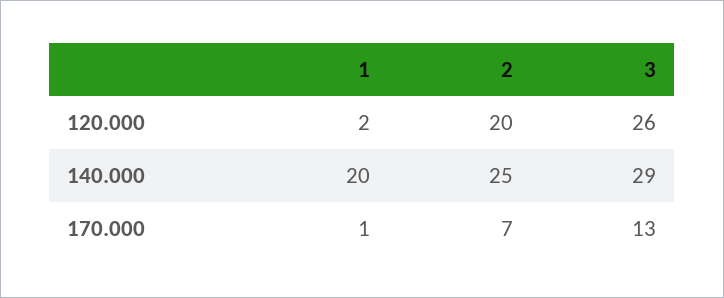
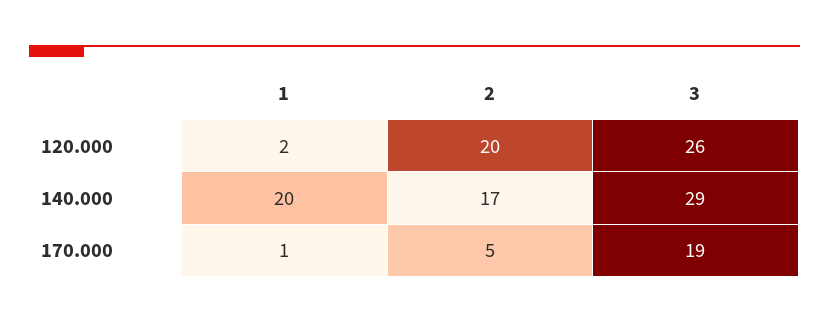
2, 140.000: 25 -> 17
2, 170.000: 7 -> 5
3, 170.000: 13 -> 19

